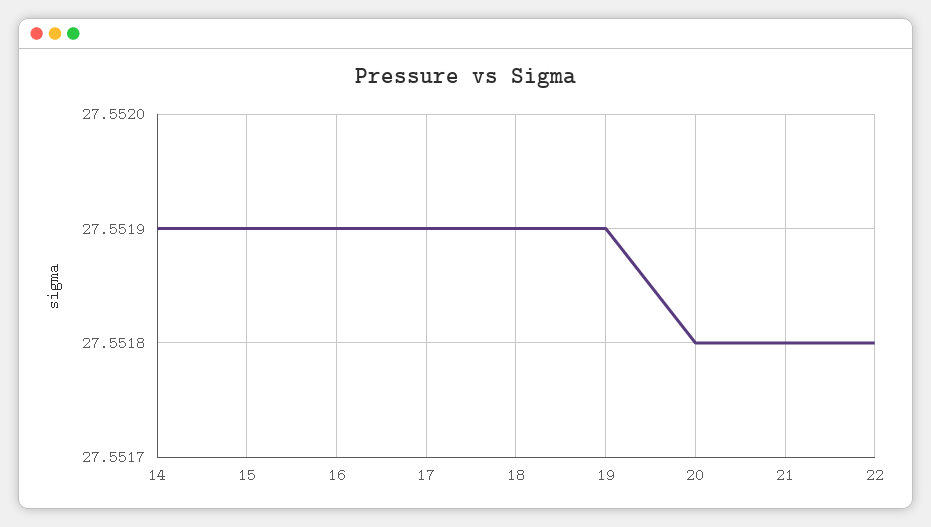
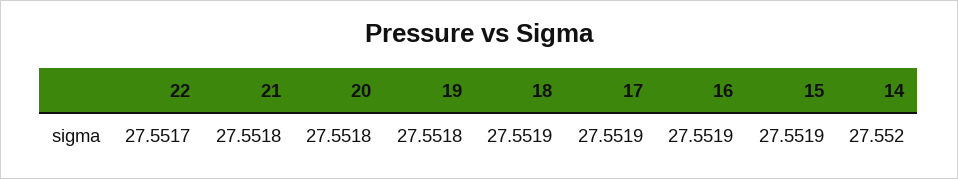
14: 27.5519 -> 27.552
19: 27.5519 -> 27.5518
22: 27.5518 -> 27.5517

